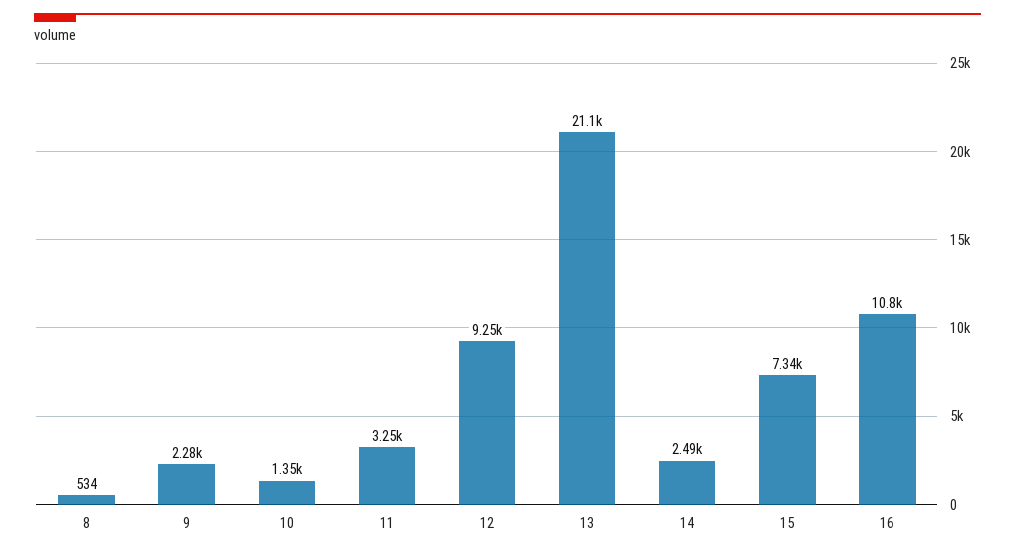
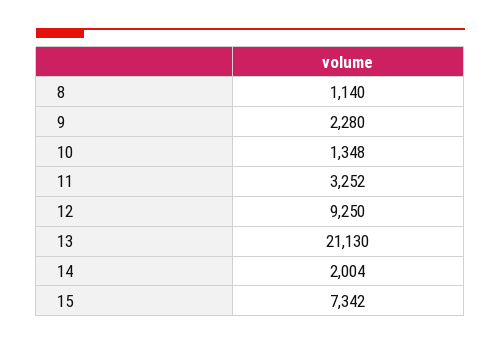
8: 534 -> 1140
14: 2490 -> 2004
16: 10800 -> none

